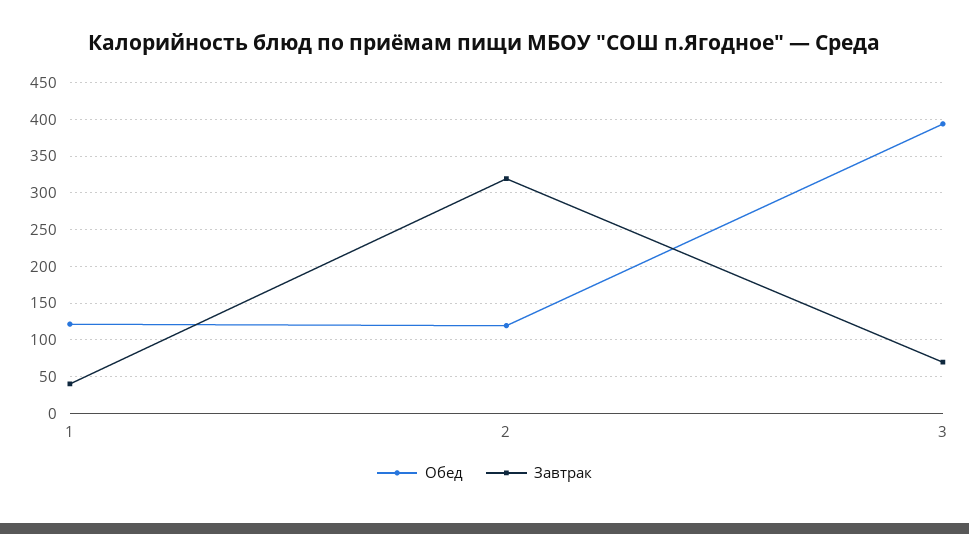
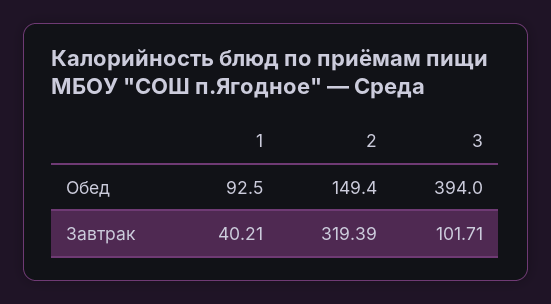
Обед, 1: 120 -> 92.5
Обед, 2: 120 -> 149.4
Завтрак, 3: 70 -> 101.71

